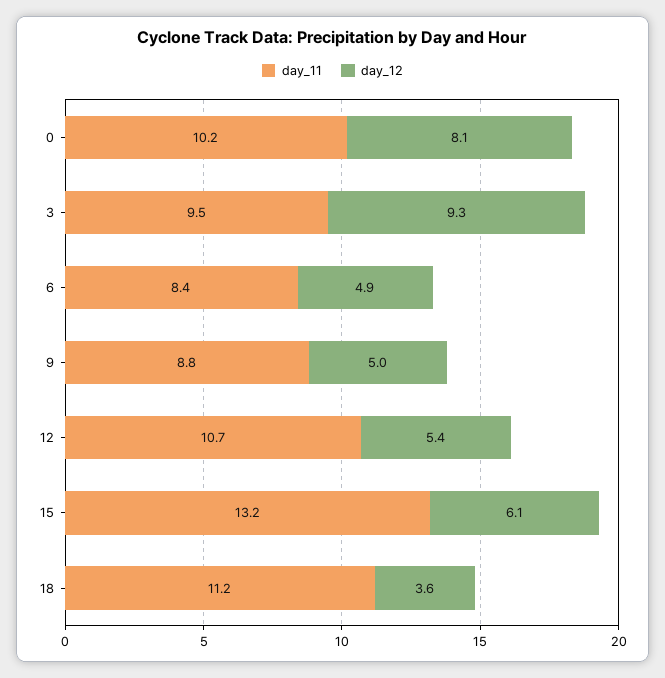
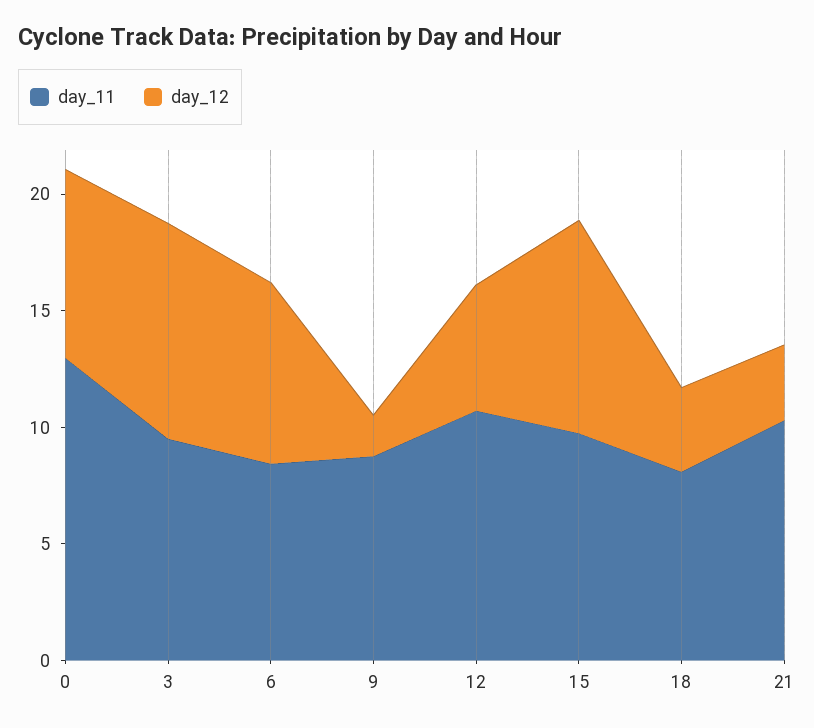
day_11, 0: 10.2 -> 13
day_12, 6: 4.9 -> 8
day_12, 9: 5 -> 2
day_11, 15: 13.2 -> 10
day_12, 15: 6.1 -> 9
day_11, 18: 11.2 -> 8
day_11, 21: none -> 10
day_12, 21: none -> 3

